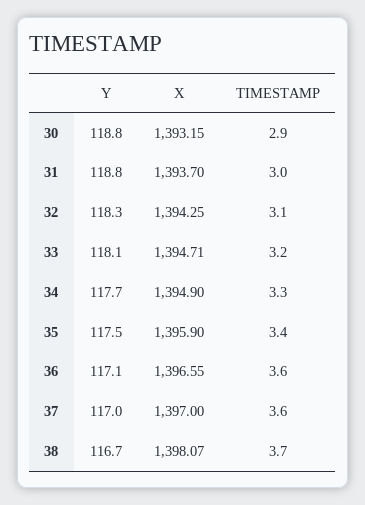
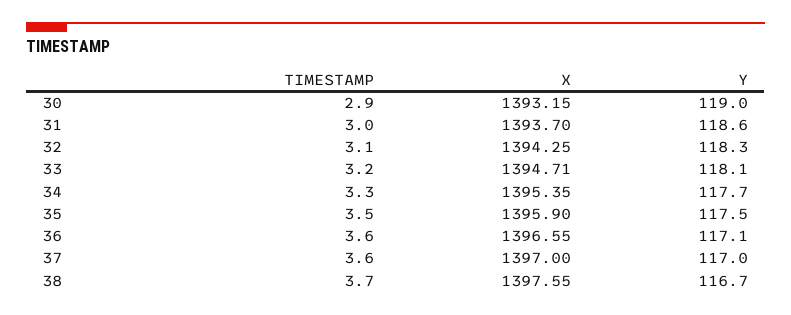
Y, 30: 118.8 -> 119
Y, 31: 118.8 -> 118.6
X, 34: 1394.9 -> 1395.35
TIMESTAMP, 35: 3.4 -> 3.5
X, 38: 1398.07 -> 1397.55

